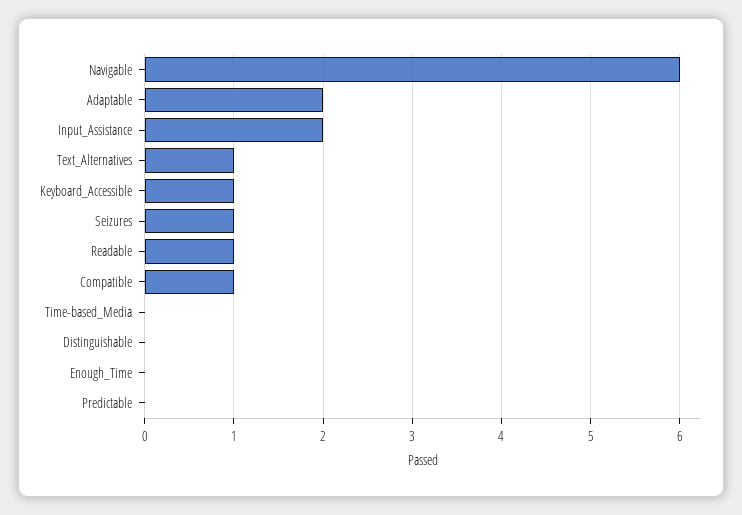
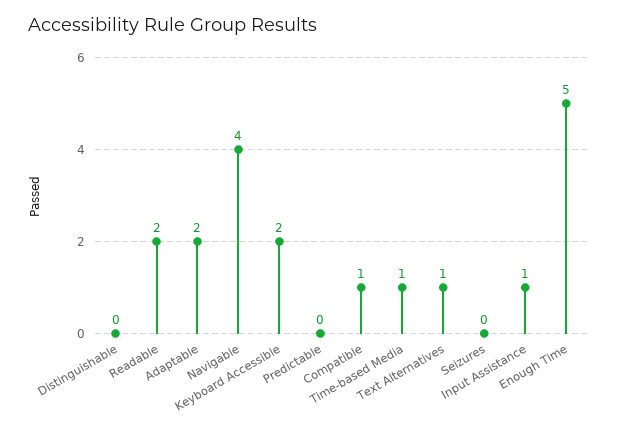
Navigable: 6 -> 4
Input_Assistance: 2 -> 1
Keyboard_Accessible: 1 -> 2
Seizures: 1 -> 0
Readable: 1 -> 2
Time-based_Media: 0 -> 1
Enough_Time: 0 -> 5

